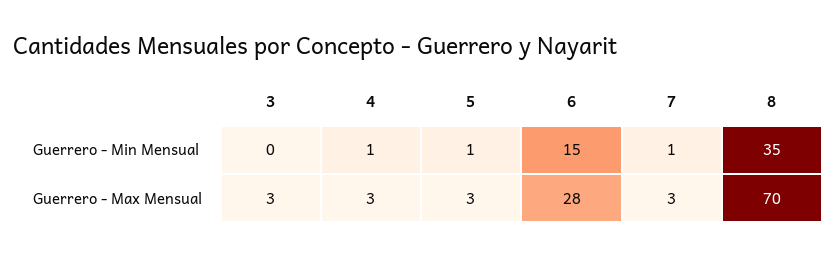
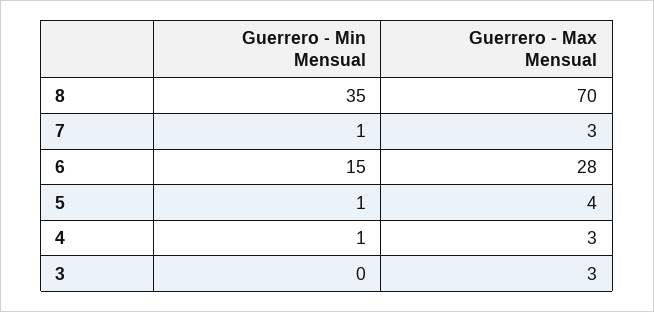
5, Guerrero - Max Mensual: 3 -> 4

